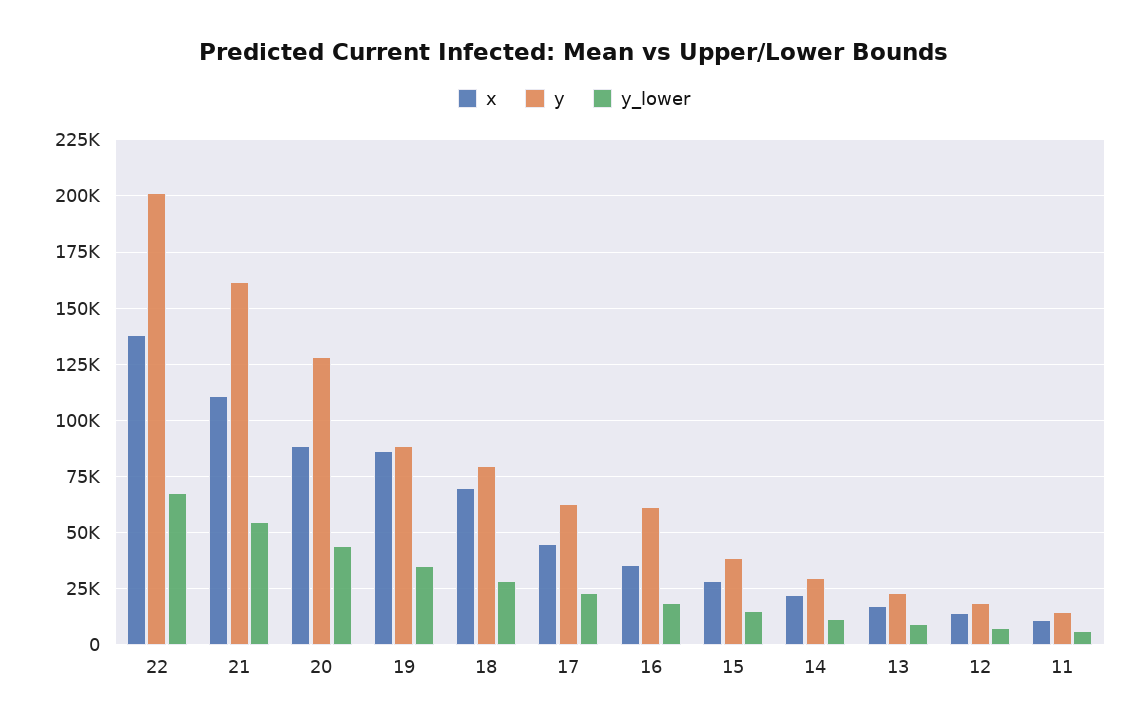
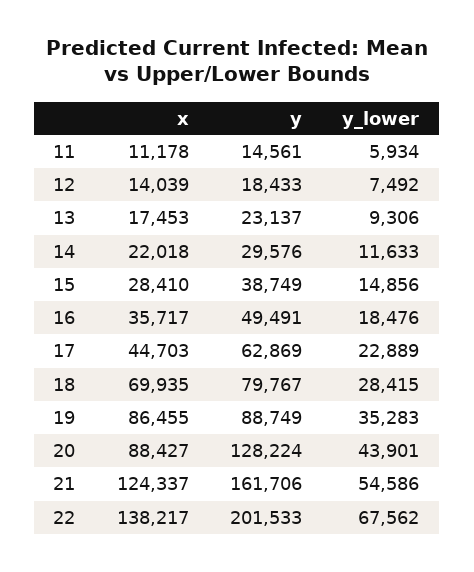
x, 21: 110000 -> 124337
y, 16: 60000 -> 49491

